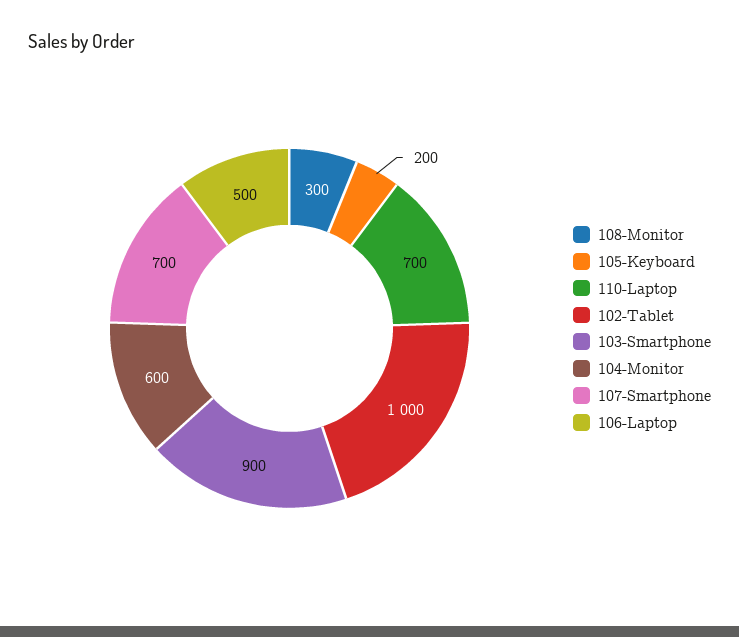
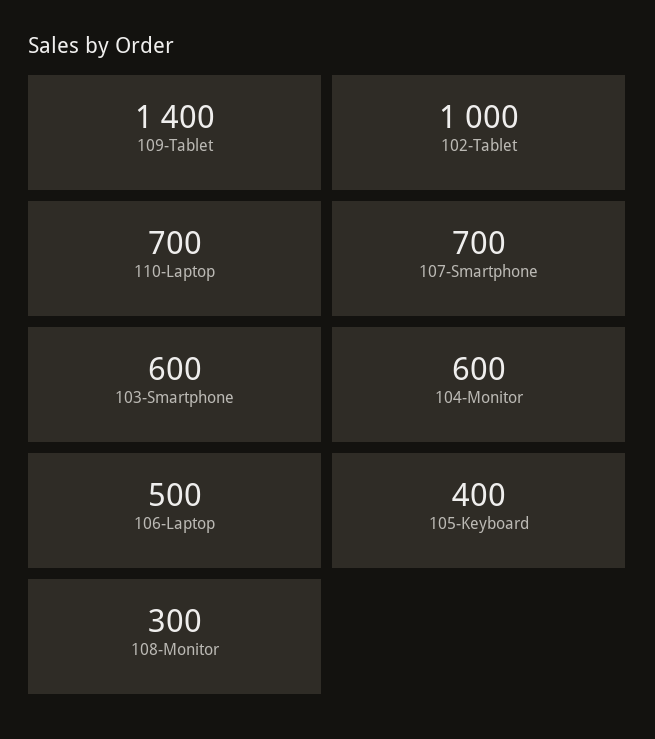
105-Keyboard: 200 -> 400
103-Smartphone: 900 -> 600
109-Tablet: none -> 1400

